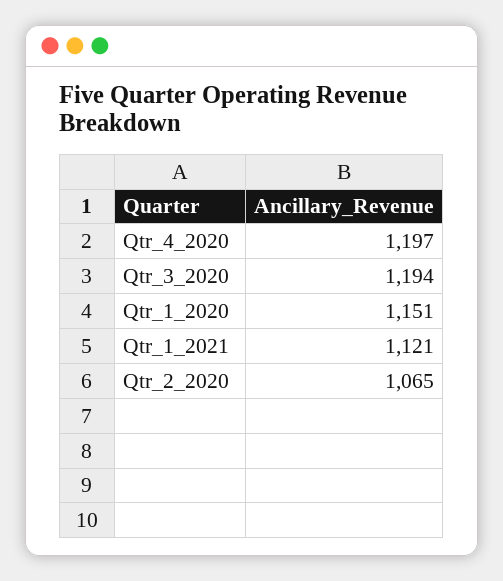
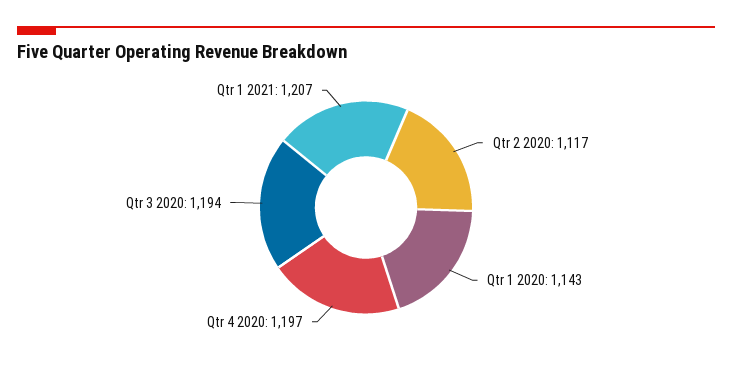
Qtr_1_2020: 1151 -> 1143
Qtr_1_2021: 1121 -> 1207
Qtr_2_2020: 1065 -> 1117

